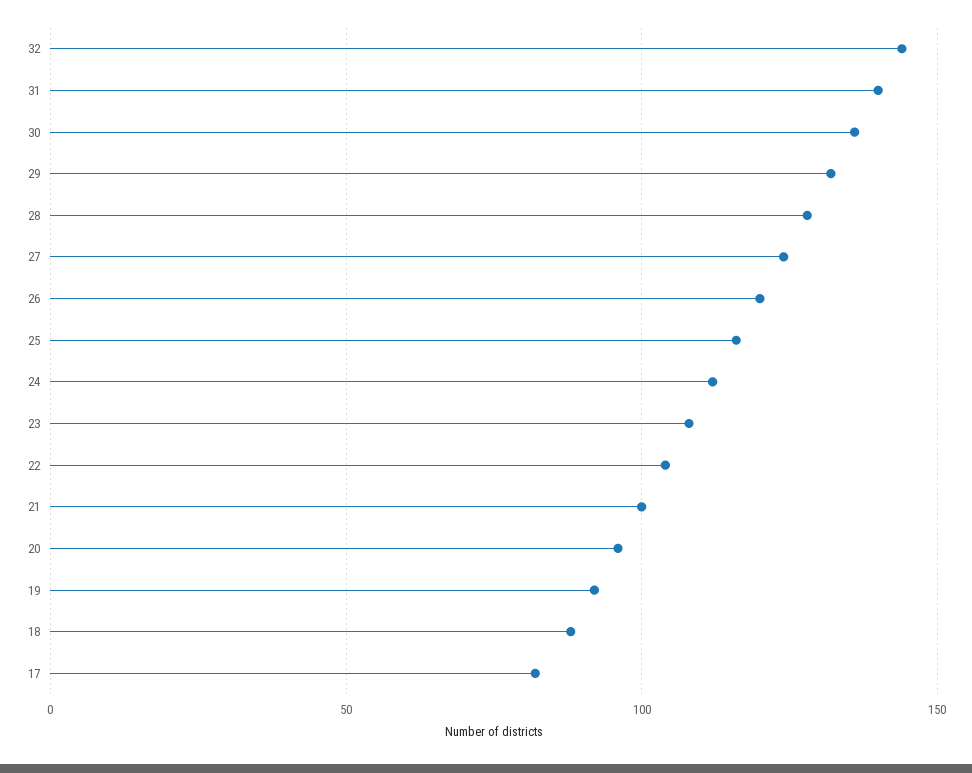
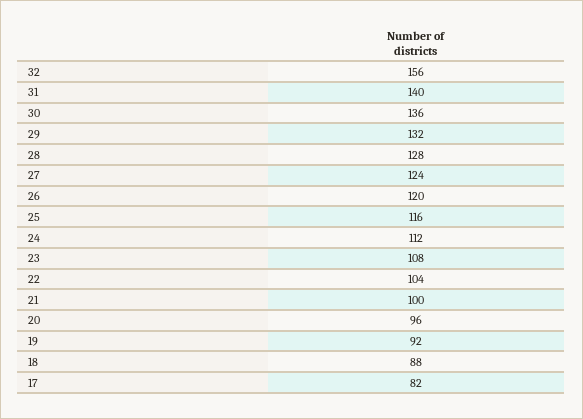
32: 145 -> 156

